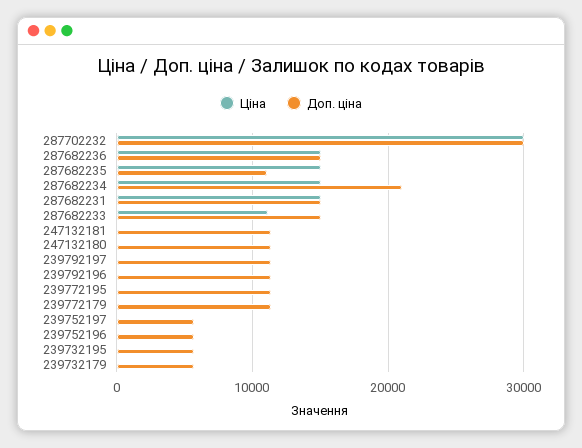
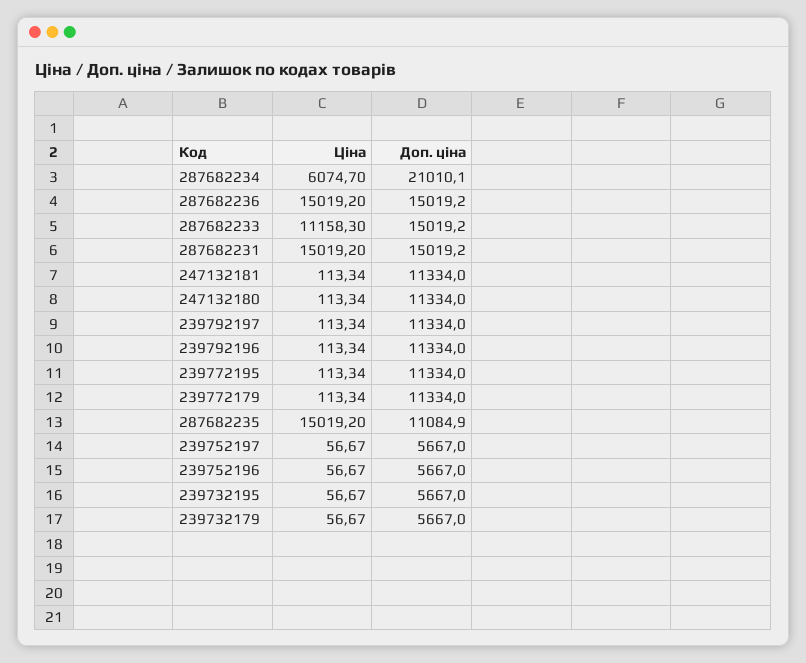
Ціна, 287702232: 30000 -> none
Доп. ціна, 287702232: 30000 -> none
Ціна, 287682234: 15000 -> 6074.7

